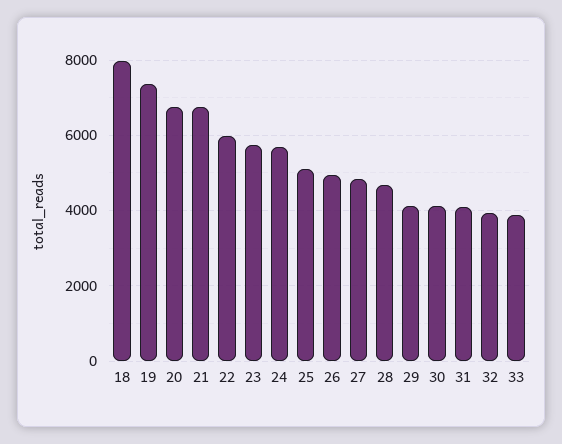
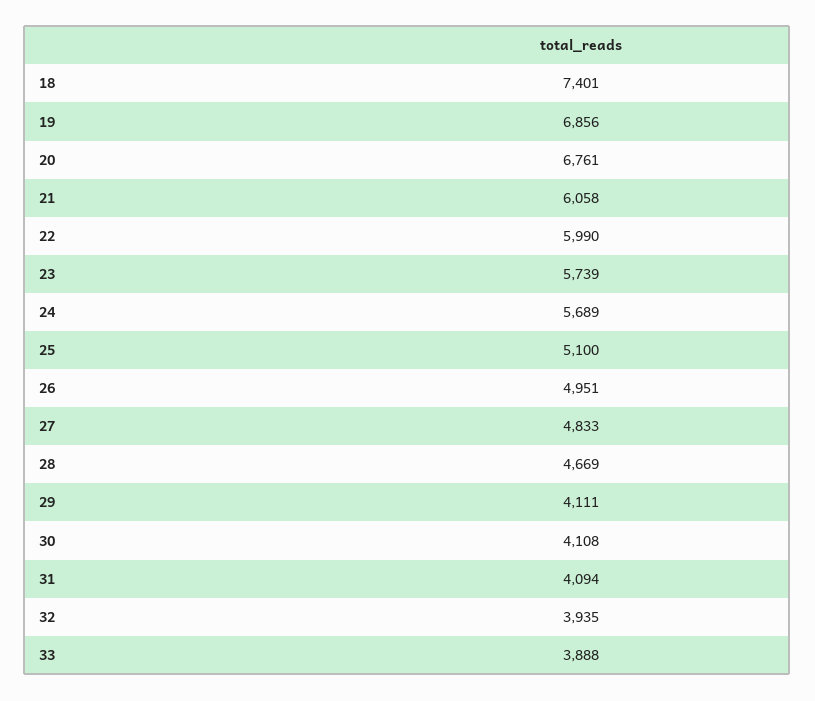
18: 8000 -> 7401
19: 7400 -> 6856
21: 6800 -> 6058

